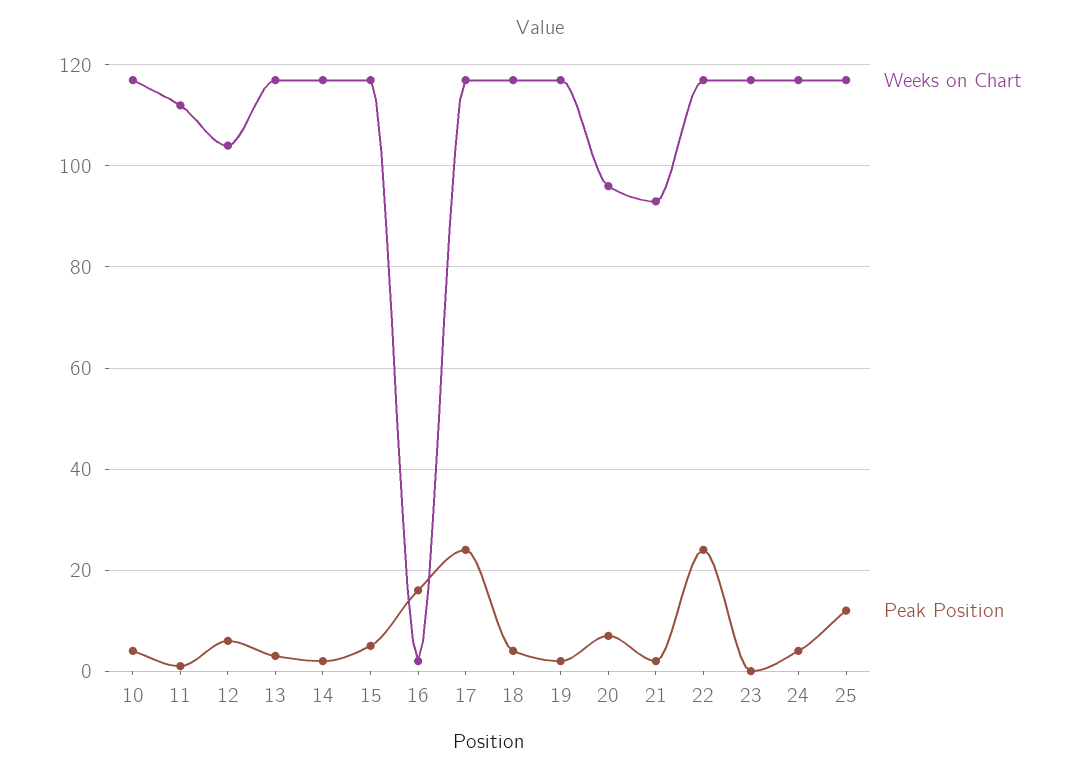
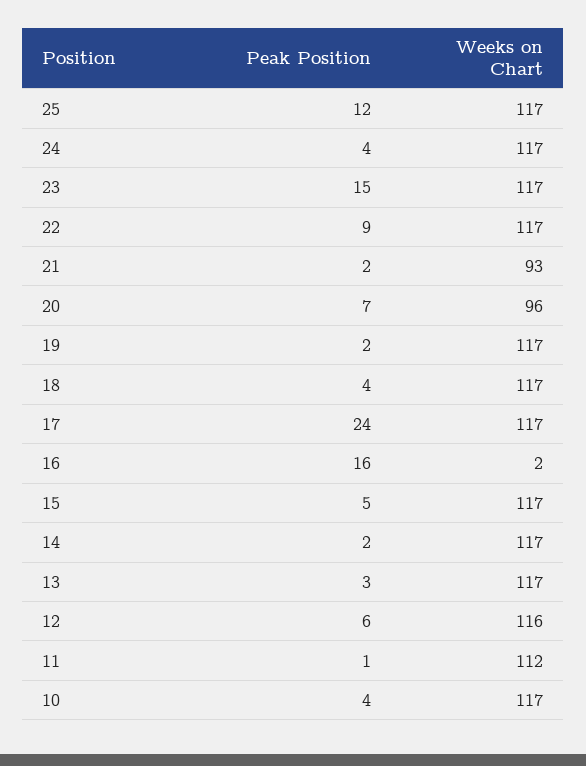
Weeks on Chart, 12: 105 -> 116
Peak Position, 22: 25 -> 9
Peak Position, 23: 0 -> 15

